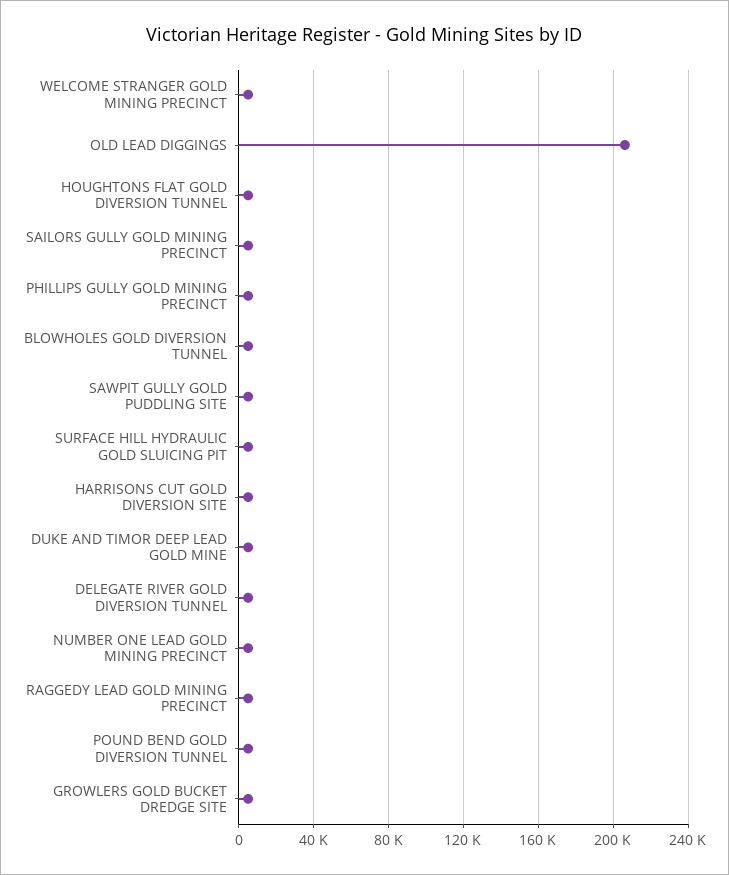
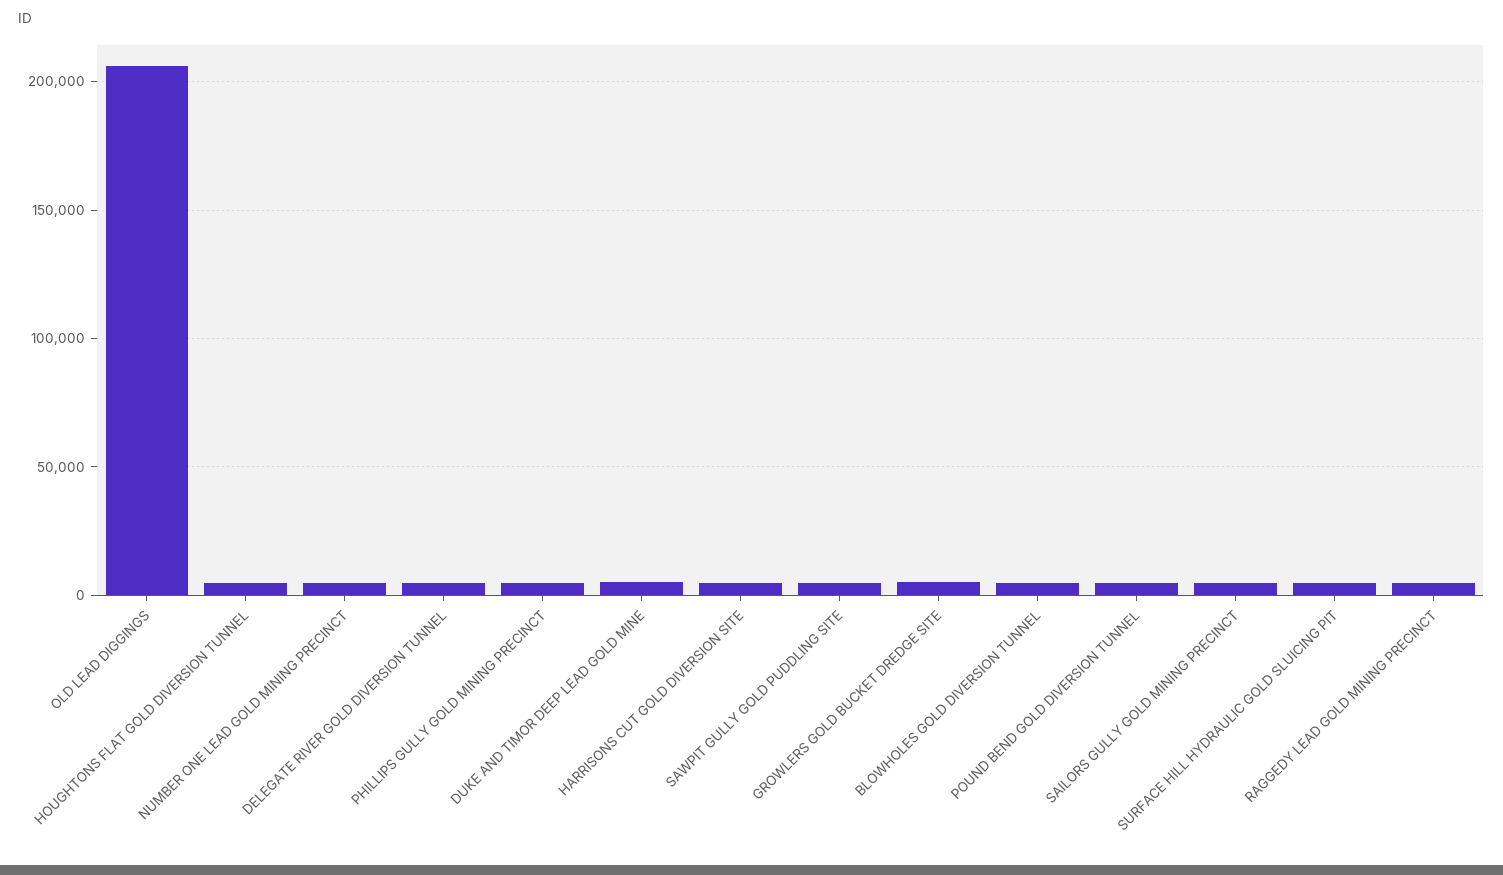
WELCOME STRANGER GOLD MINING PRECINCT: 5000 -> none

